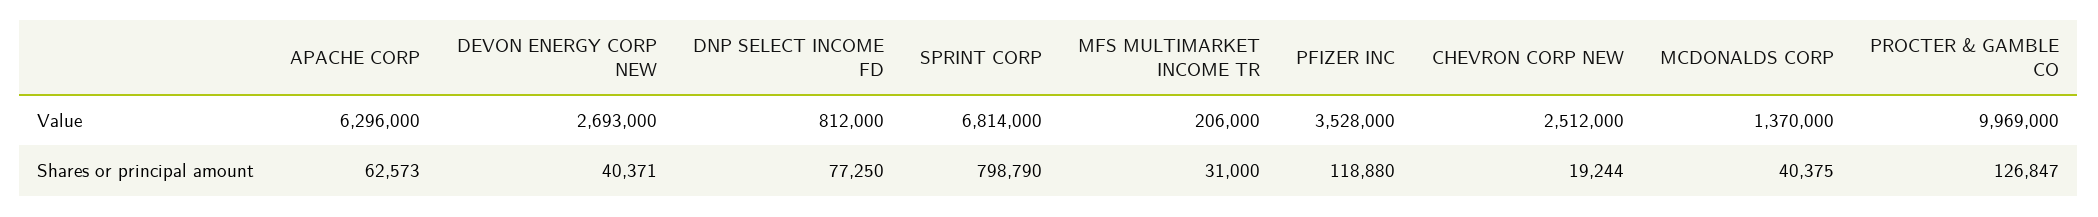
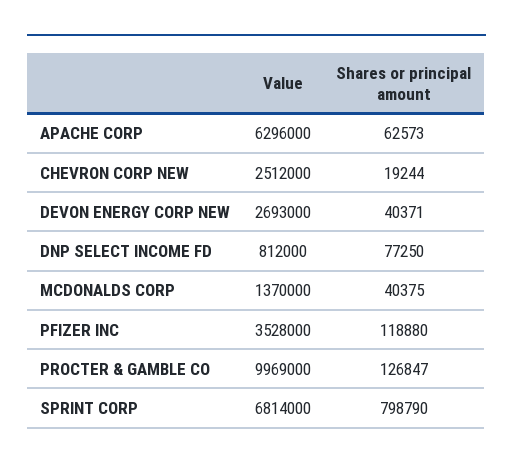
MFS MULTIMARKET INCOME TR, Value: 206000 -> none
MFS MULTIMARKET INCOME TR, Shares or principal amount: 31000 -> none

